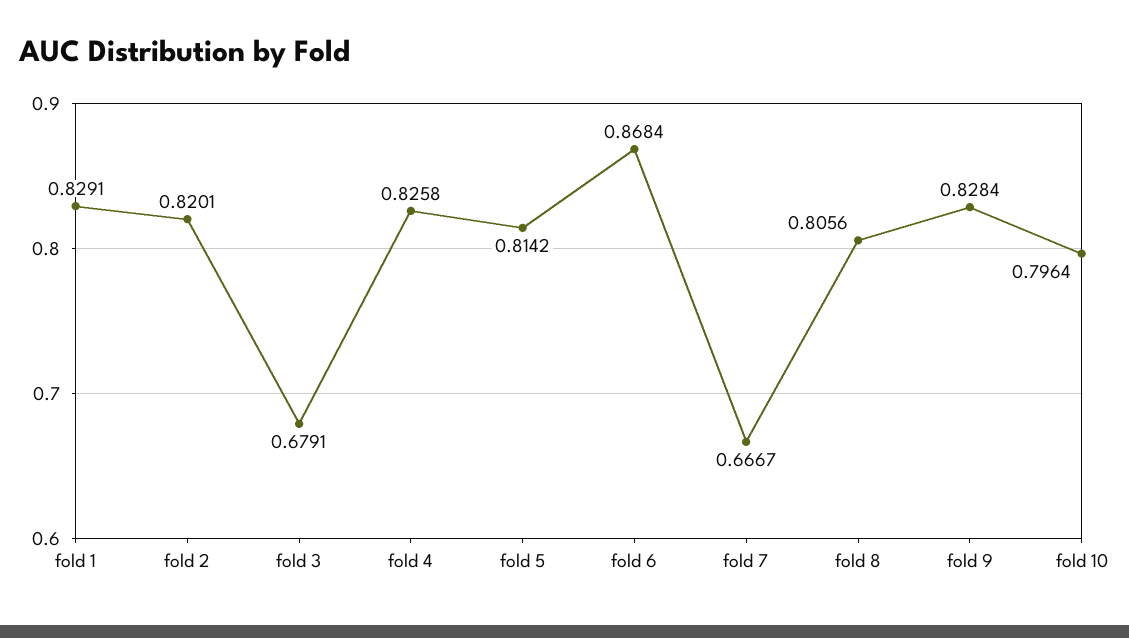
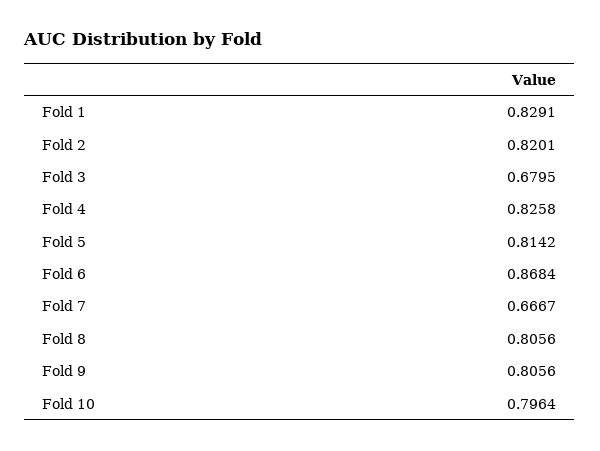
fold 3: 0.6791 -> 0.6795
fold 9: 0.8284 -> 0.8056

